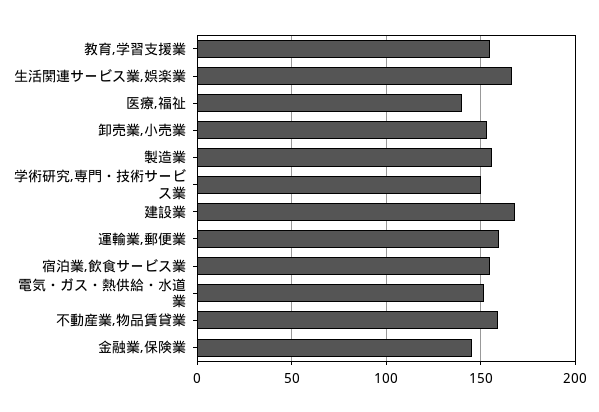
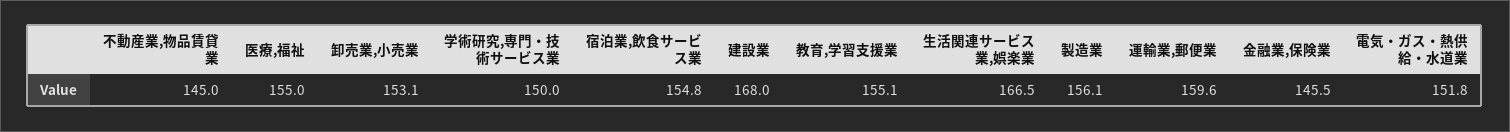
医療,福祉: 140 -> 155
不動産業,物品賃貸業: 160 -> 145

